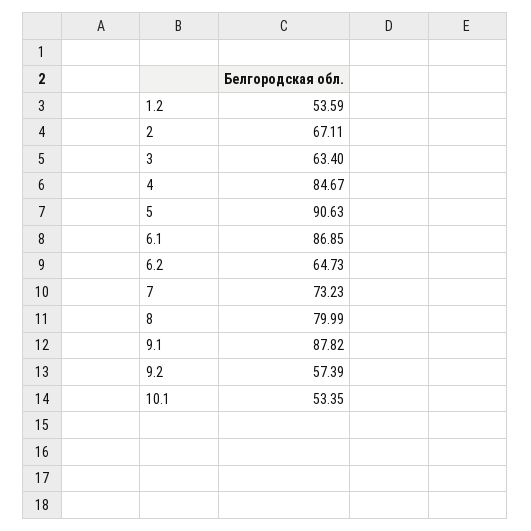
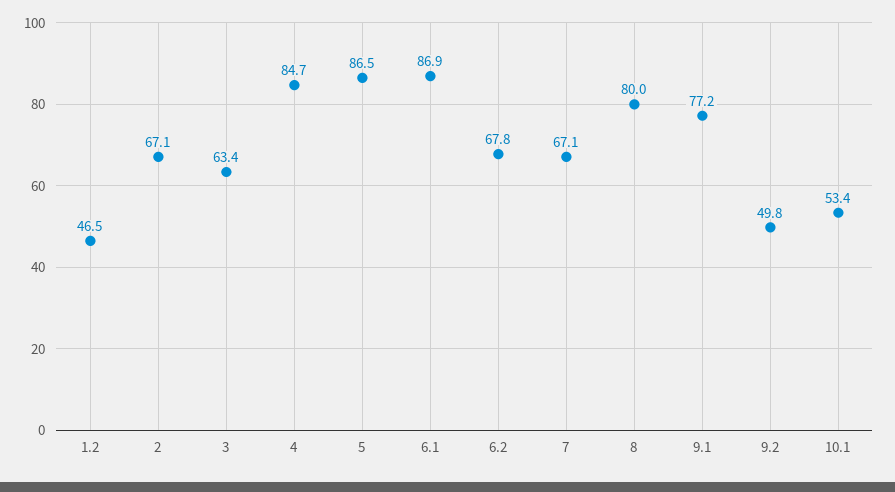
1.2: 53.59 -> 46.5
5: 90.63 -> 86.5
6.2: 64.73 -> 67.8
7: 73.23 -> 67.1
9.1: 87.82 -> 77.2
9.2: 57.39 -> 49.8

